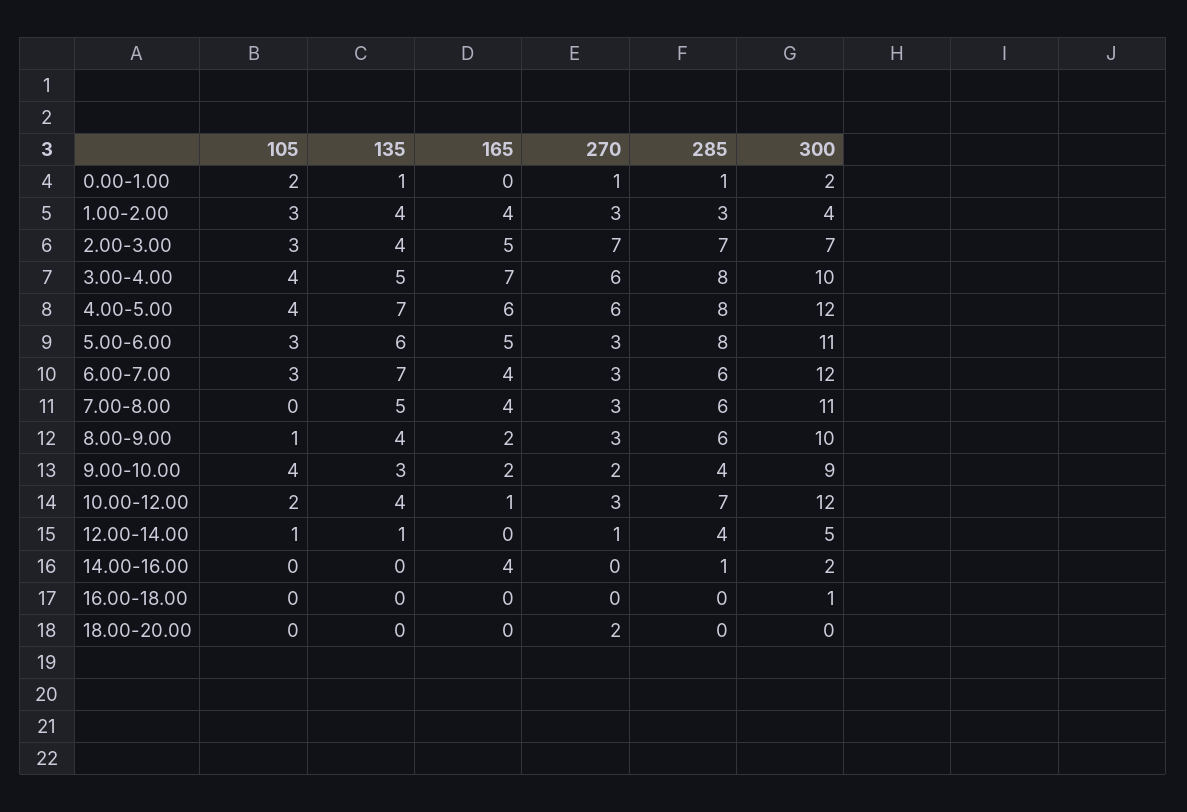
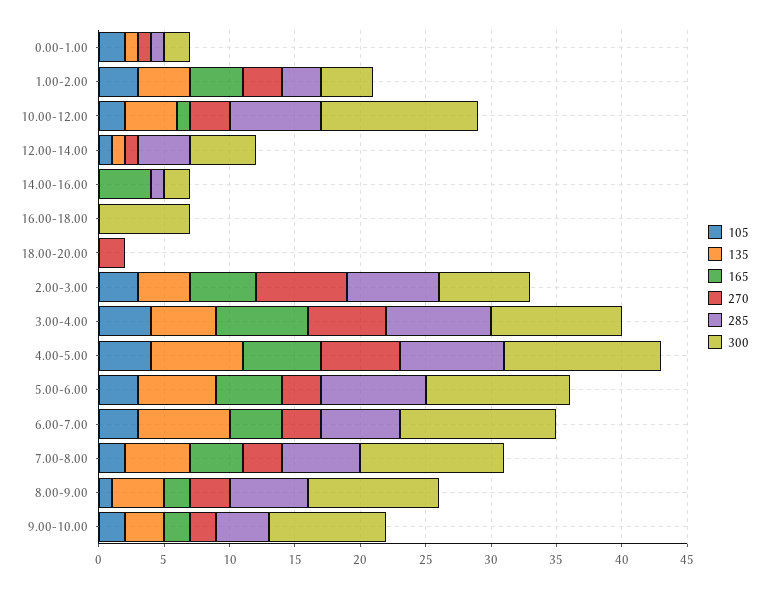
105, 7.00-8.00: 0 -> 2
105, 9.00-10.00: 4 -> 2
300, 16.00-18.00: 1 -> 7

